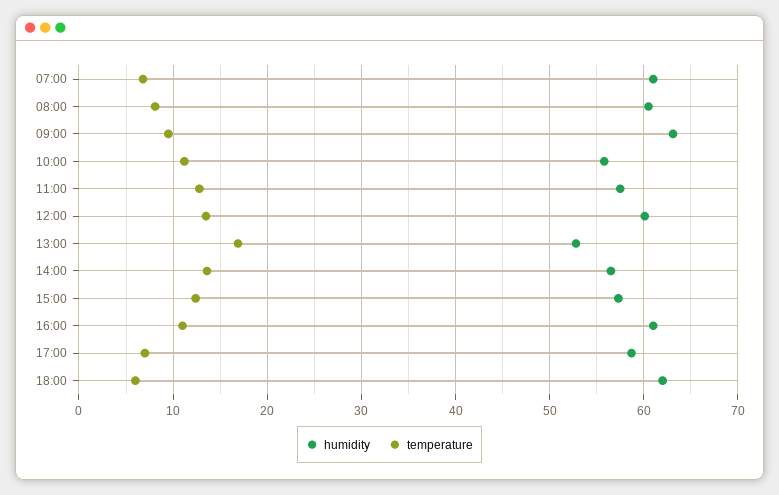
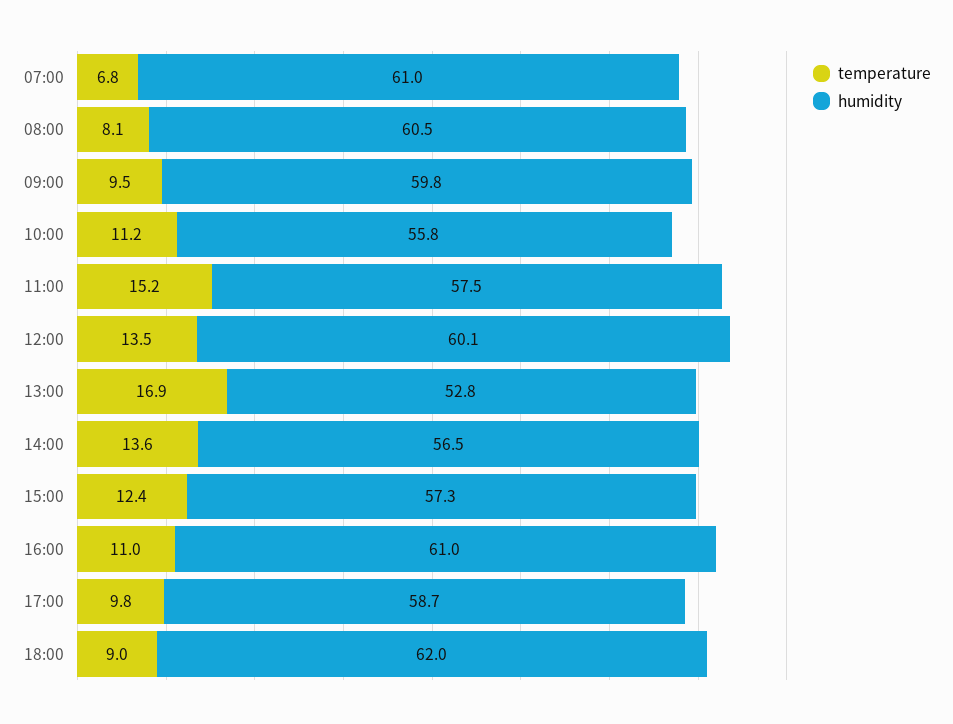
humidity, 09:00: 63 -> 59.8
temperature, 11:00: 13 -> 15.2
temperature, 17:00: 7 -> 9.8
temperature, 18:00: 6 -> 9

